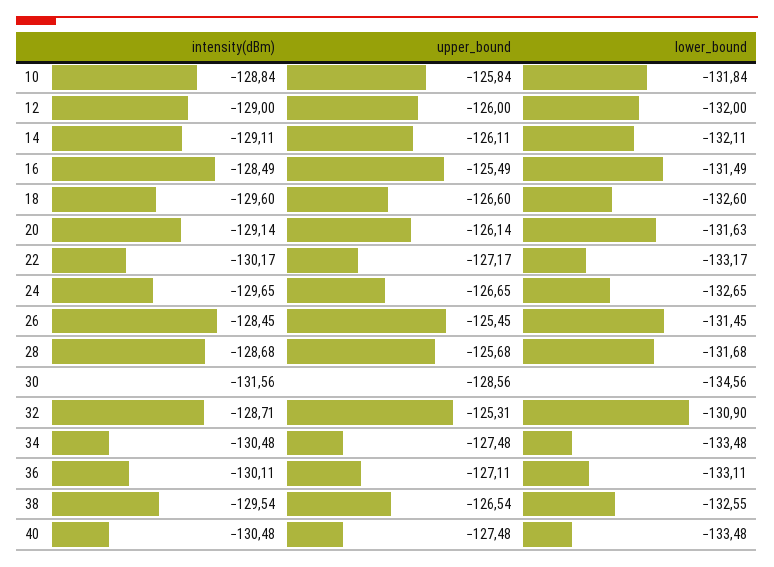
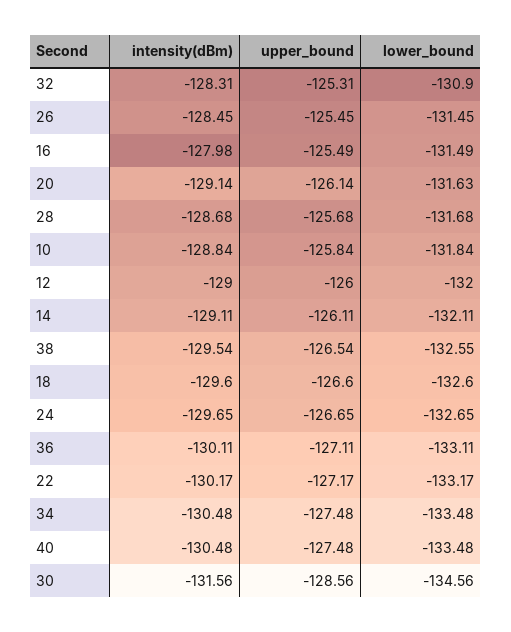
intensity(dBm), 16: -128.49 -> -127.98
intensity(dBm), 32: -128.71 -> -128.31

